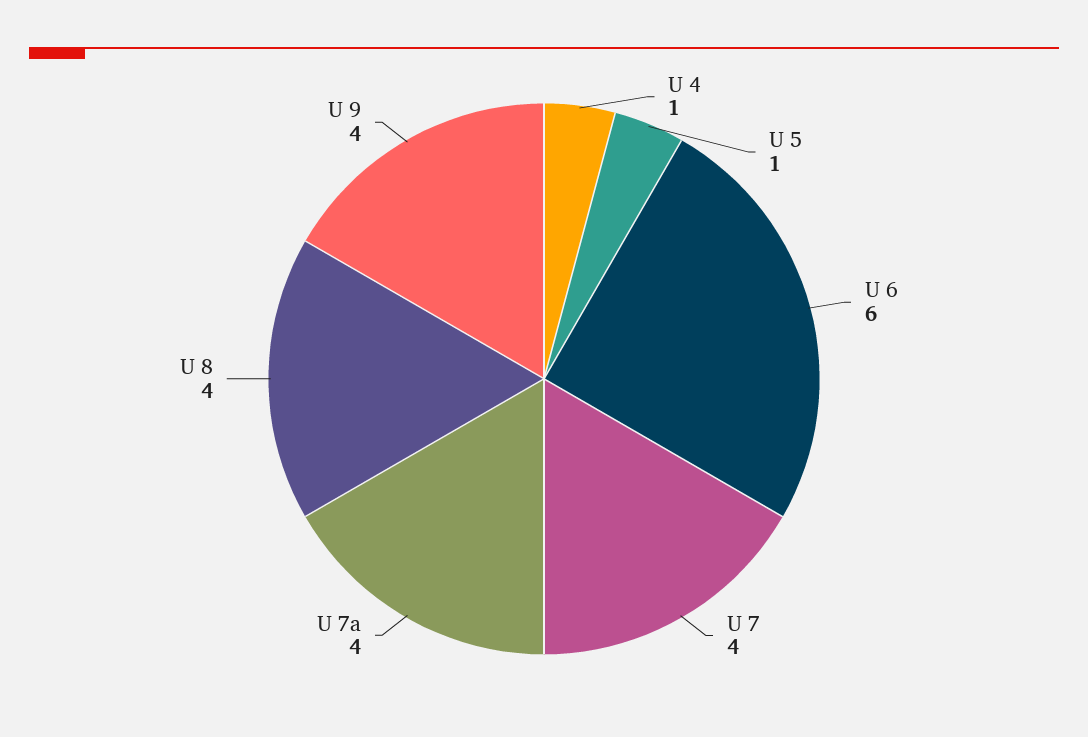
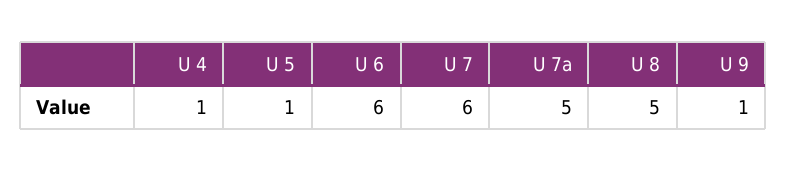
U 7: 4 -> 6
U 7a: 4 -> 5
U 8: 4 -> 5
U 9: 4 -> 1

